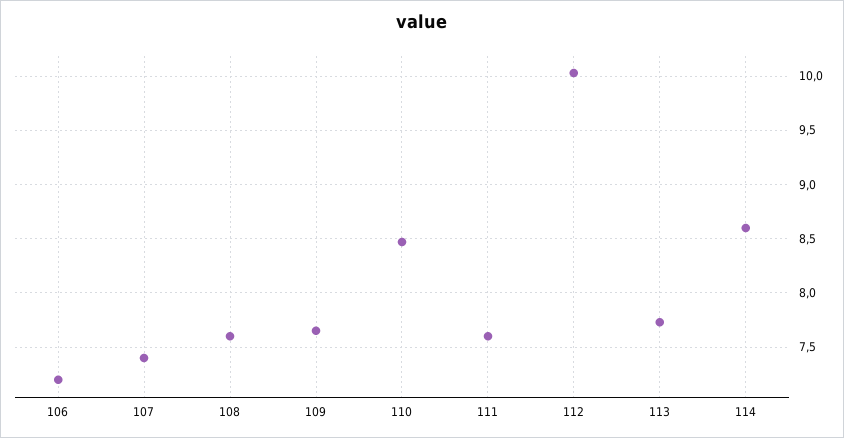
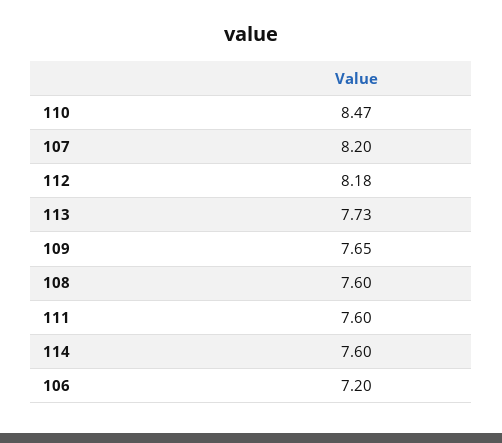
107: 7.4 -> 8.2
112: 10 -> 8.18
114: 8.6 -> 7.6

